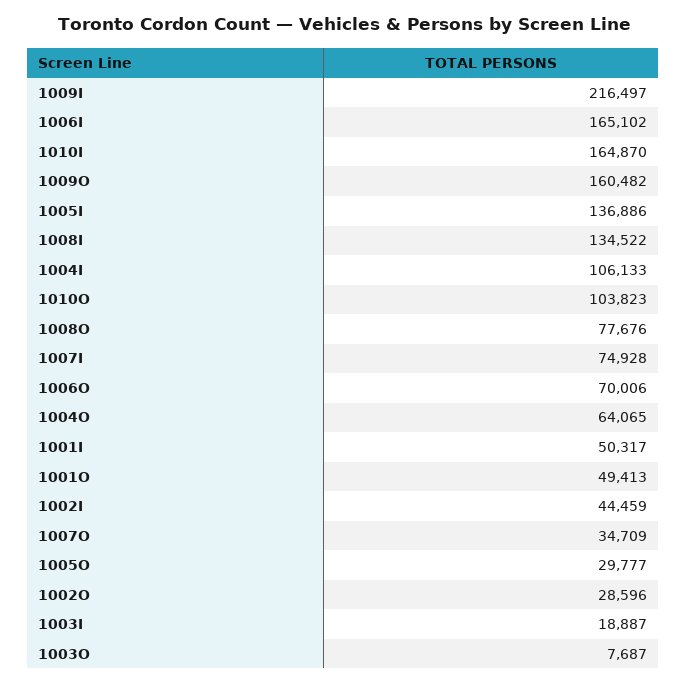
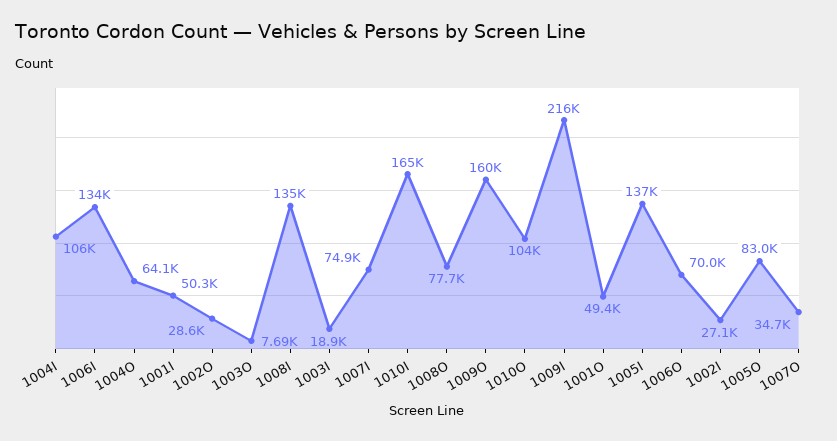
1006I: 165102 -> 134000
1002I: 44459 -> 27100
1005O: 29777 -> 83000

